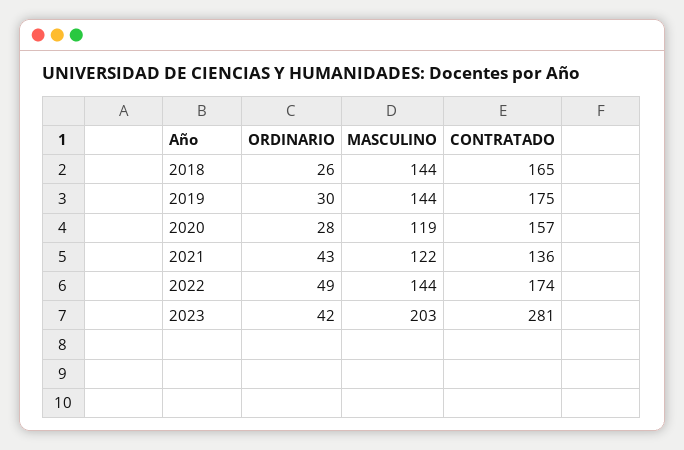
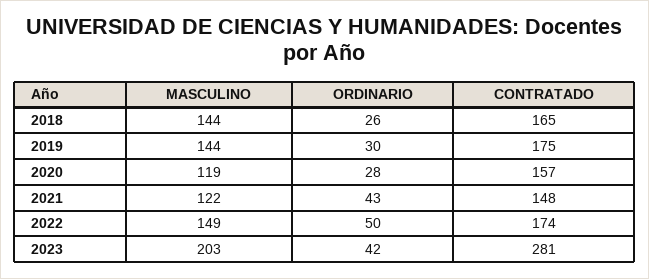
CONTRATADO, 2021: 136 -> 148
ORDINARIO, 2022: 49 -> 50
MASCULINO, 2022: 144 -> 149

